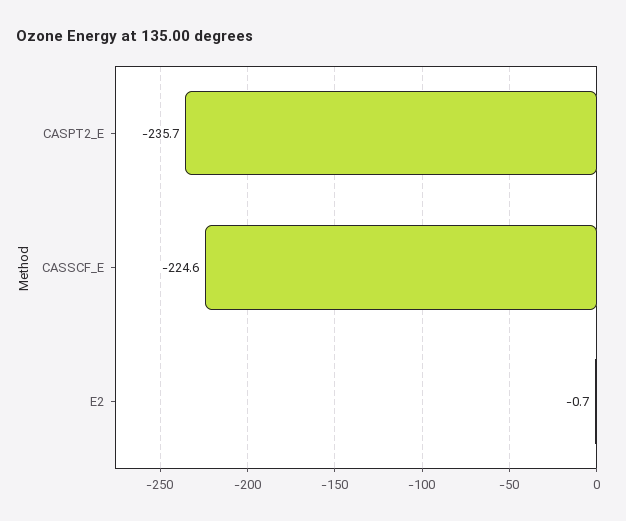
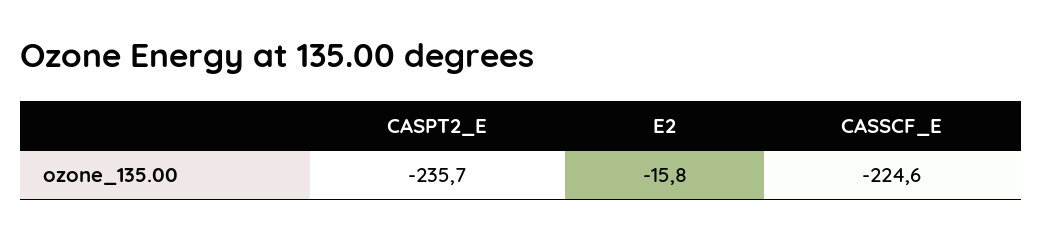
E2: -0.7 -> -15.8

